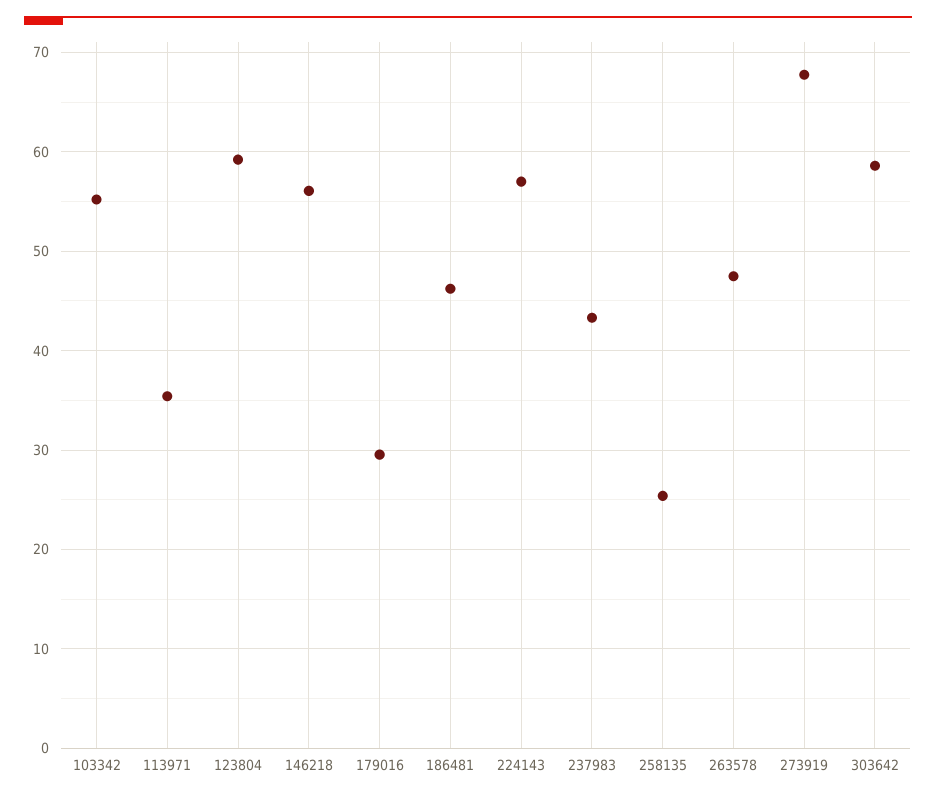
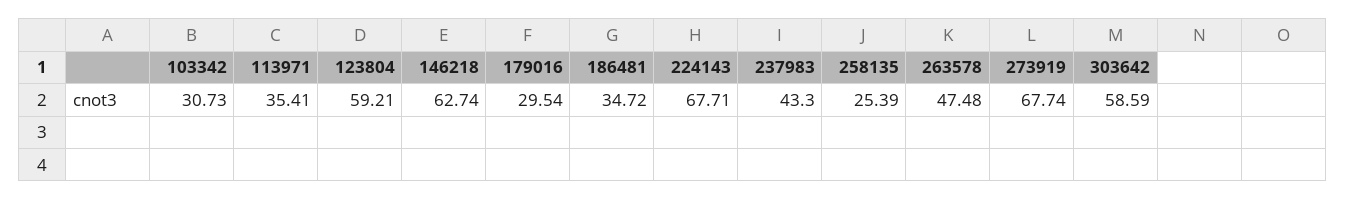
103342: 55 -> 30.73
146218: 56 -> 62.74
186481: 46 -> 34.72
224143: 57 -> 67.71

